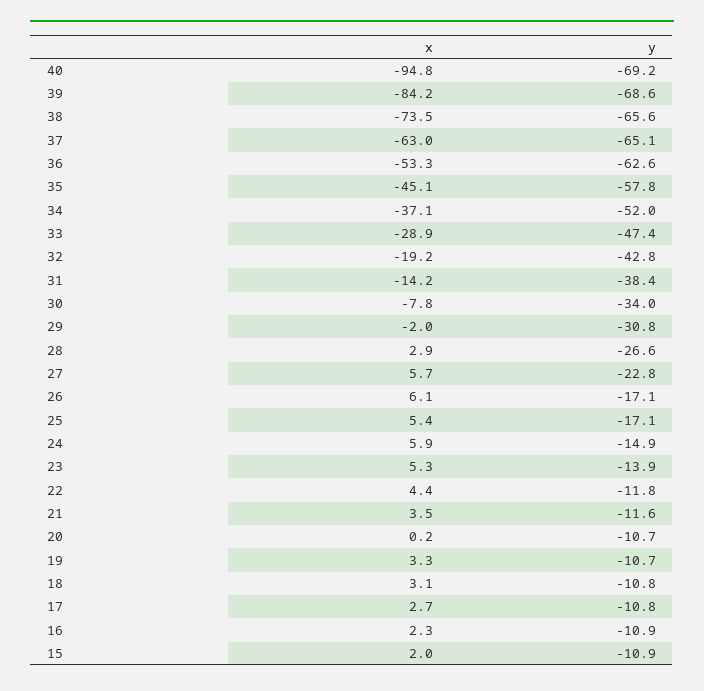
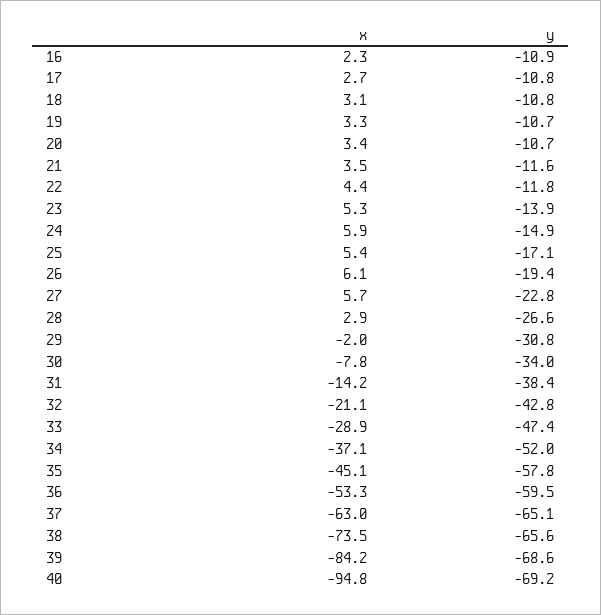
y, 36: -62.6 -> -59.5
x, 32: -19.2 -> -21.1
y, 26: -17.1 -> -19.4
x, 20: 0.2 -> 3.4
x, 15: 2 -> none
y, 15: -10.9 -> none

